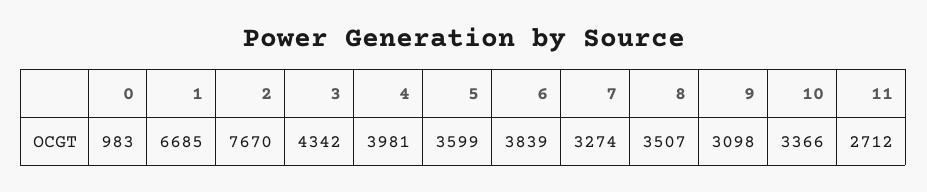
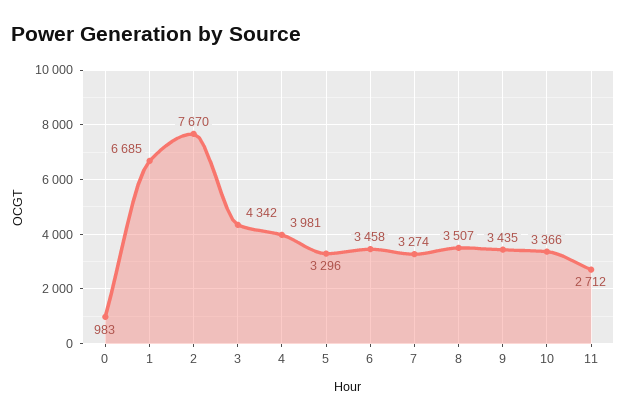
5: 3599 -> 3296
6: 3839 -> 3458
9: 3098 -> 3435

